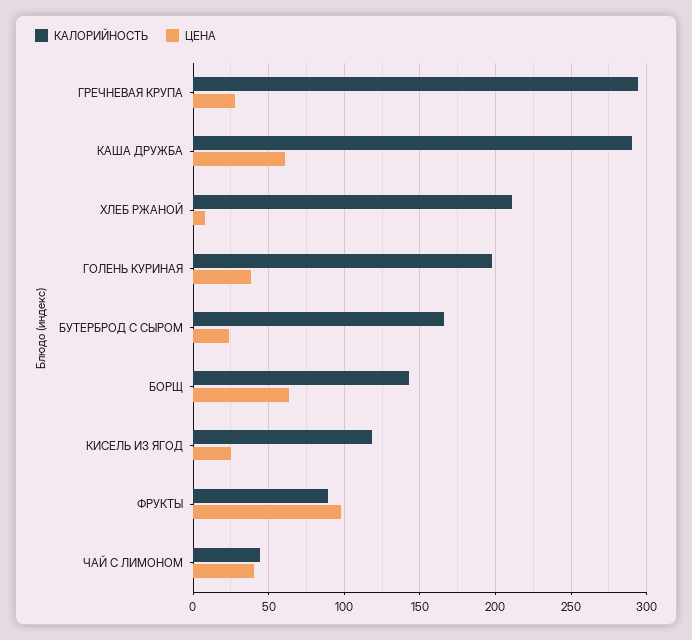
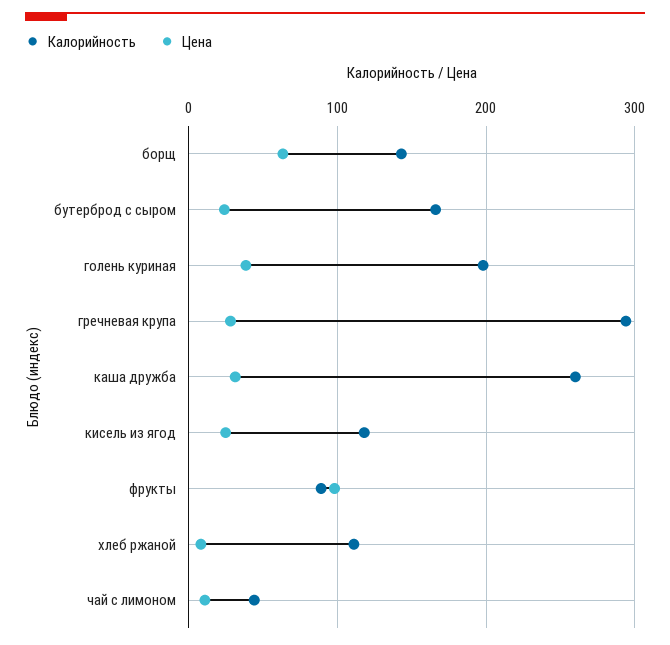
КАЛОРИЙНОСТЬ, КАША ДРУЖБА: 290 -> 260
ЦЕНА, КАША ДРУЖБА: 60 -> 30
КАЛОРИЙНОСТЬ, ХЛЕБ РЖАНОЙ: 210 -> 110
ЦЕНА, ЧАЙ С ЛИМОНОМ: 40 -> 10

